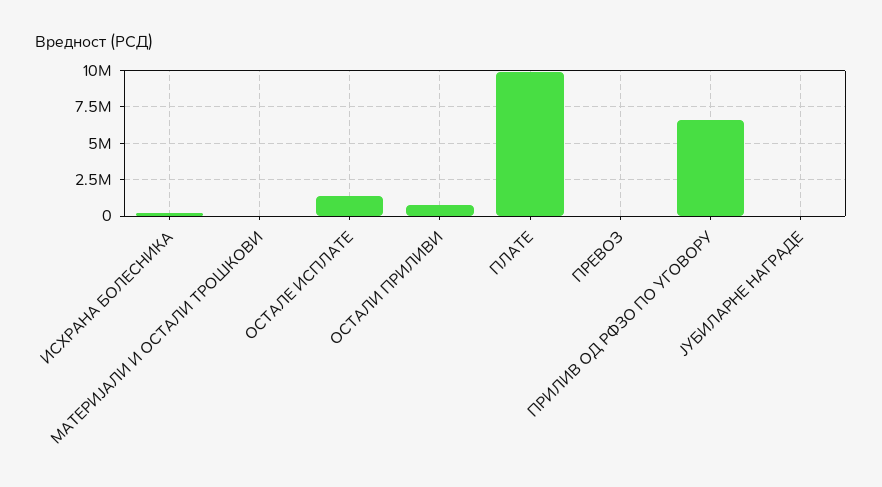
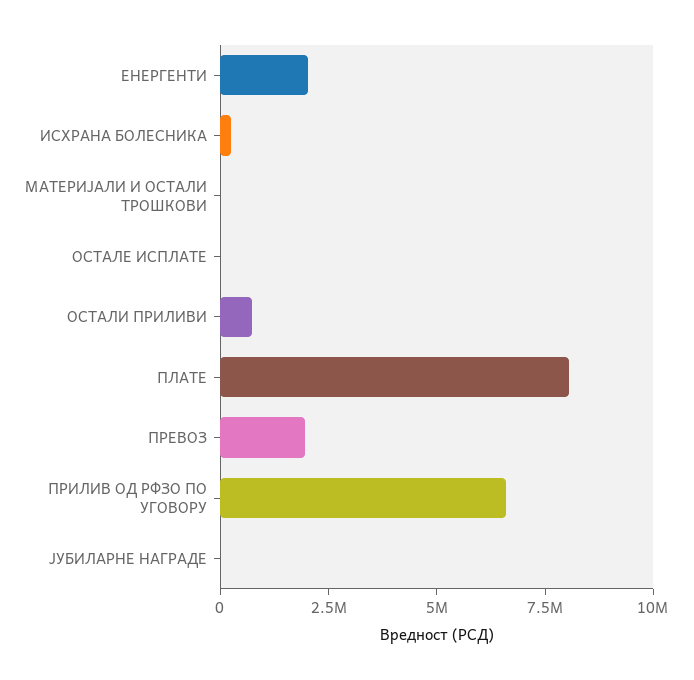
ОСТАЛЕ ИСПЛАТЕ: 1500000 -> 0
ПЛАТЕ: 10000000 -> 8000000
ПРЕВОЗ: 0 -> 2000000
ЕНЕРГЕНТИ: none -> 2000000

